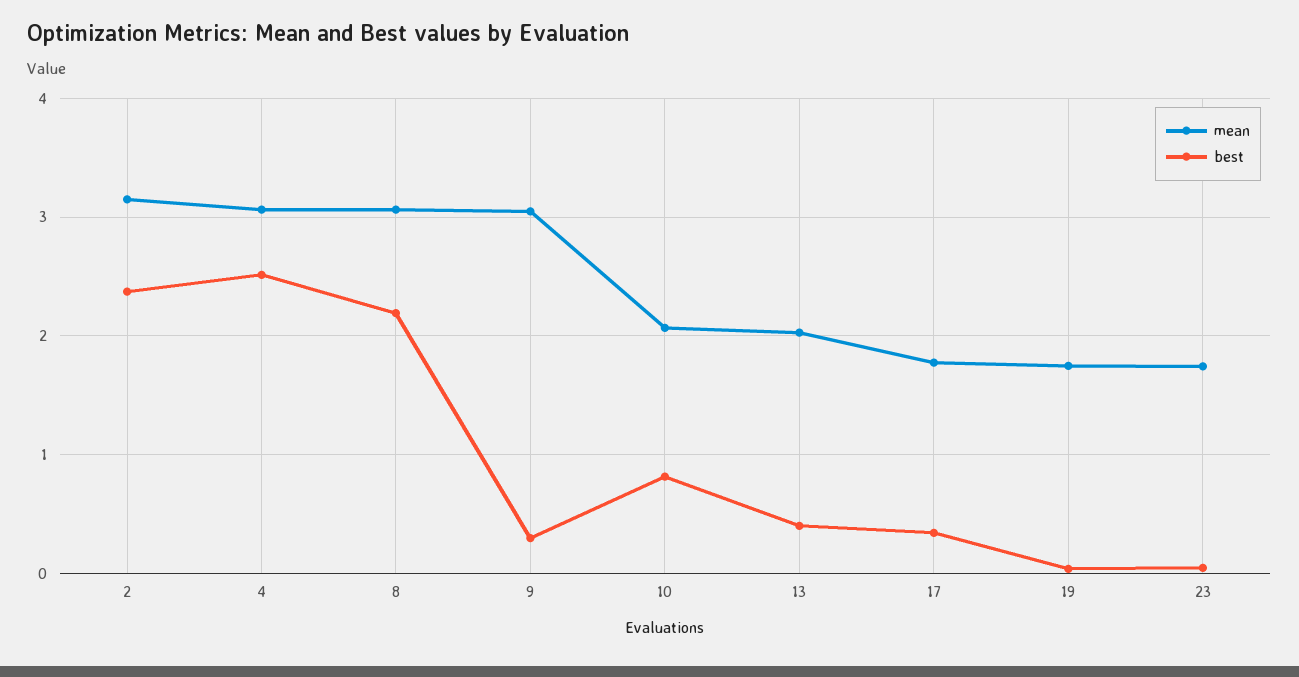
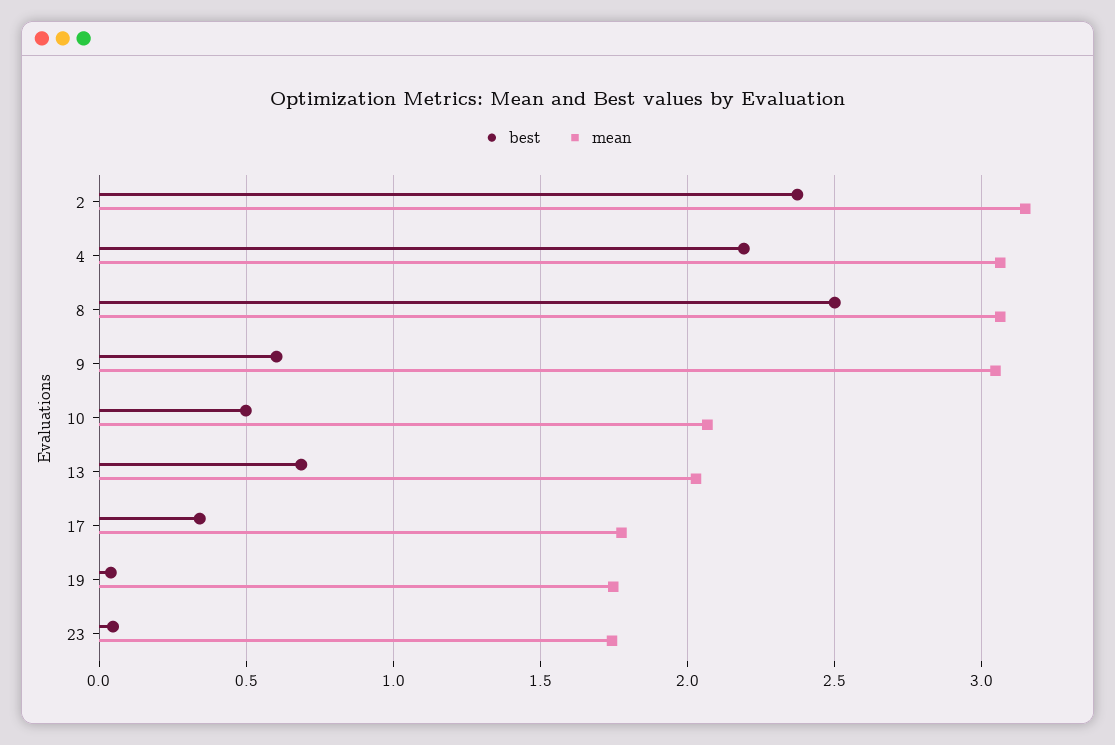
best, 4: 2.5 -> 2.2
best, 8: 2.2 -> 2.5
best, 9: 0.3 -> 0.6
best, 10: 0.8 -> 0.5
best, 13: 0.4 -> 0.7

